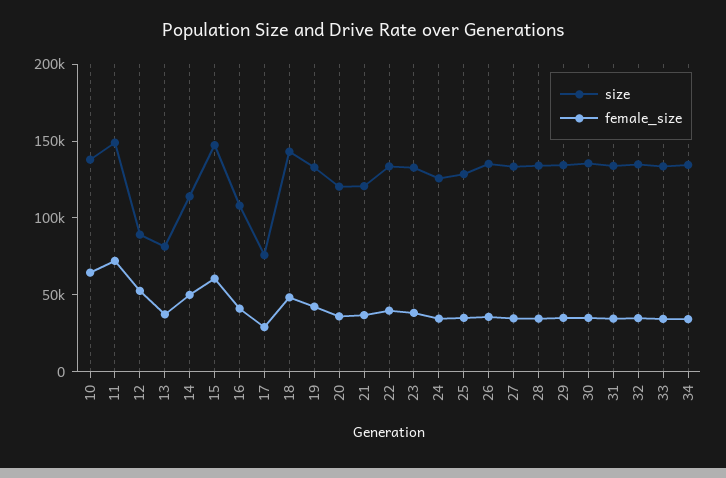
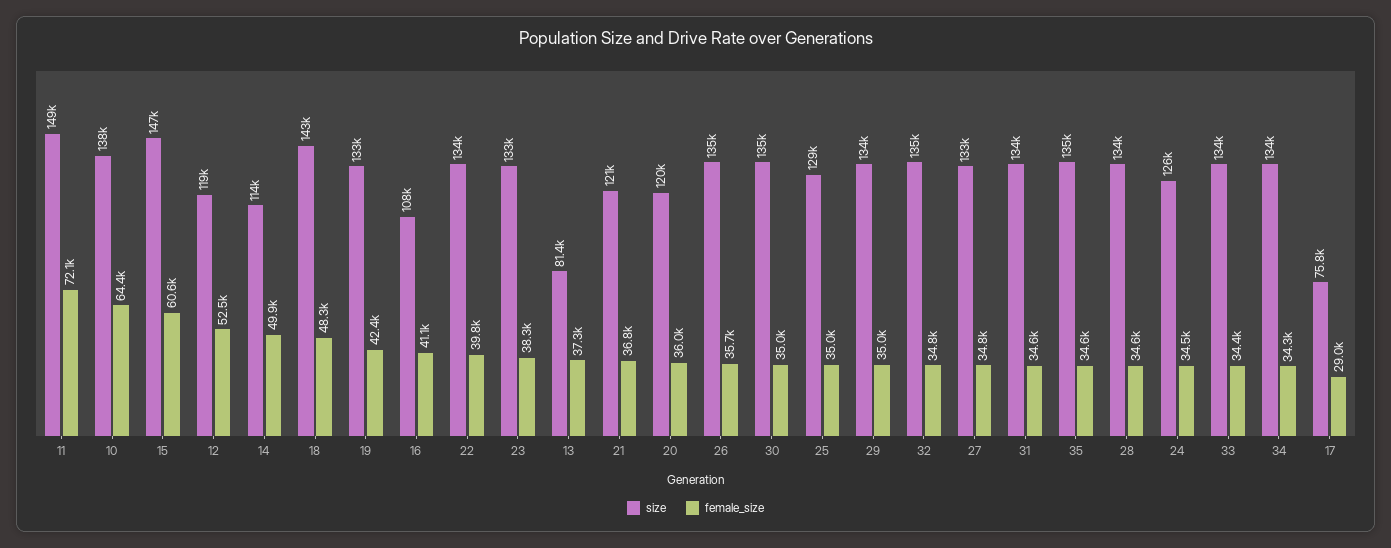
size, 12: 90000 -> 119000
size, 35: none -> 135000
female_size, 35: none -> 34600

